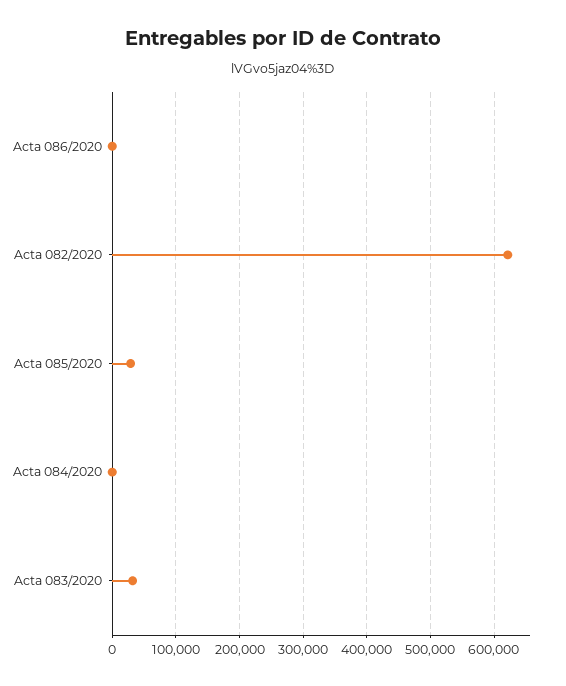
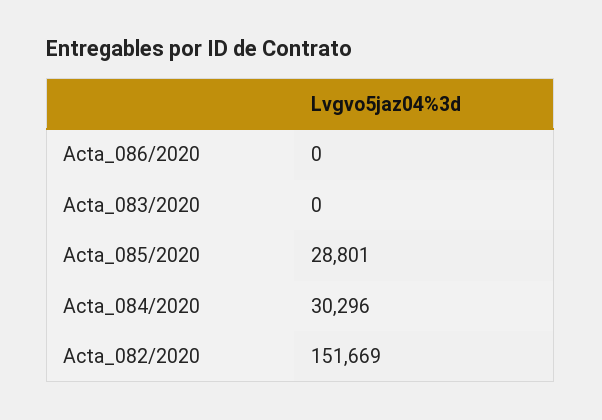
Acta 082/2020: 620000 -> 151669
Acta 084/2020: 0 -> 30296
Acta 083/2020: 30000 -> 0

